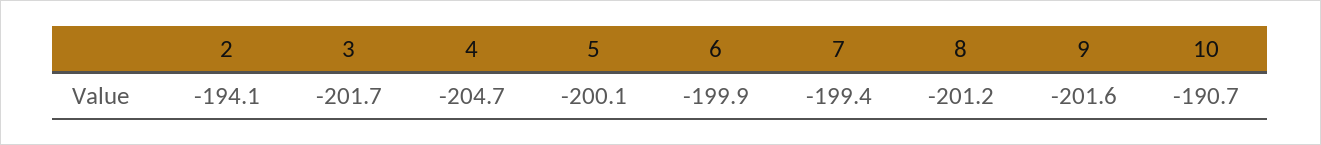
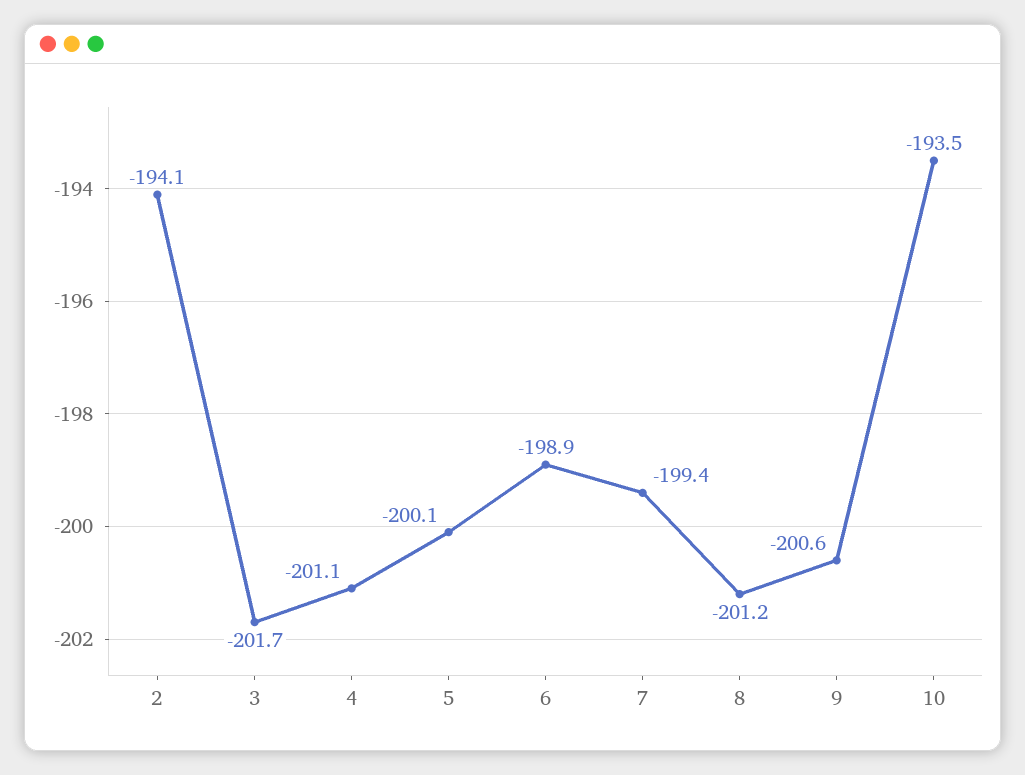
4: -204.7 -> -201.1
6: -199.9 -> -198.9
9: -201.6 -> -200.6
10: -190.7 -> -193.5

